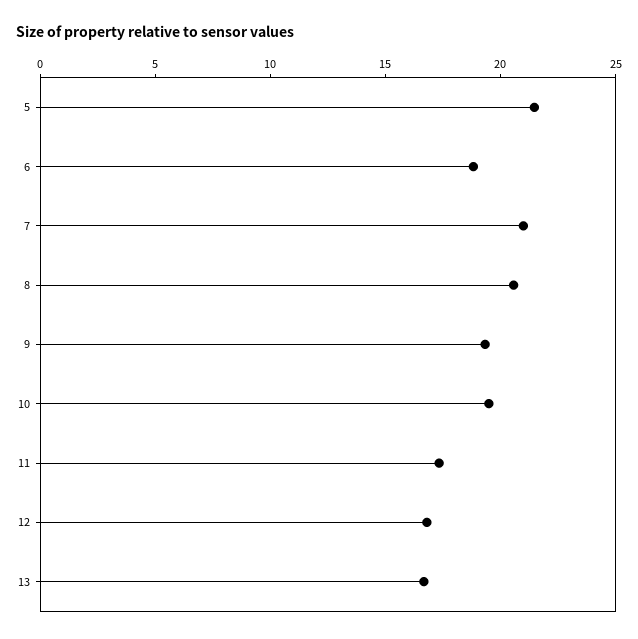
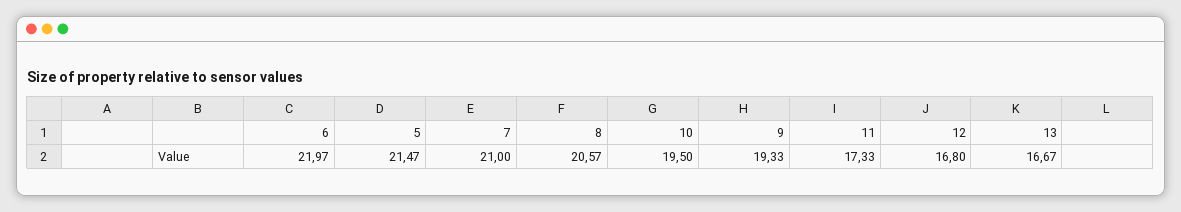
6: 19 -> 21.97

